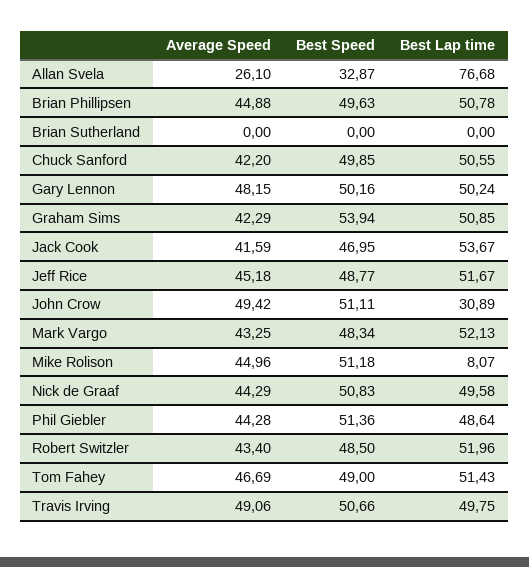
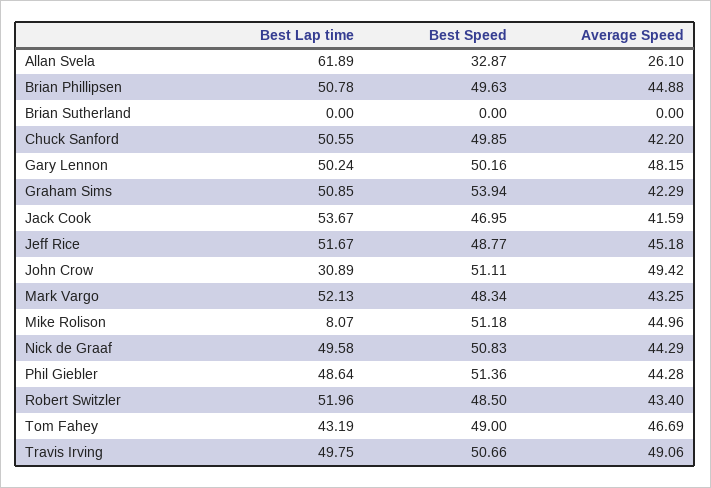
Best Lap time, Allan Svela: 76.68 -> 61.89
Best Lap time, Tom Fahey: 51.43 -> 43.19

